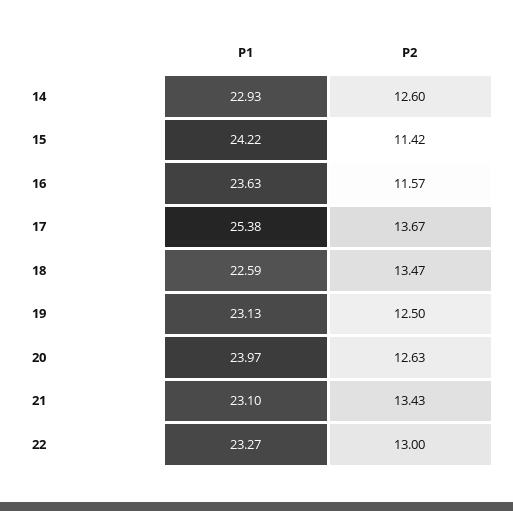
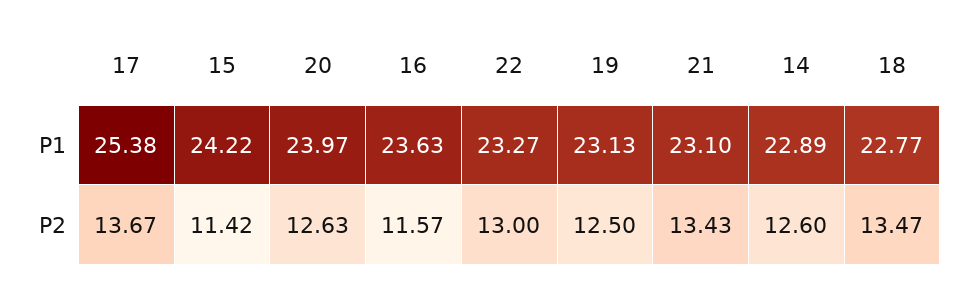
P1, 14: 22.93 -> 22.89
P1, 18: 22.59 -> 22.77

